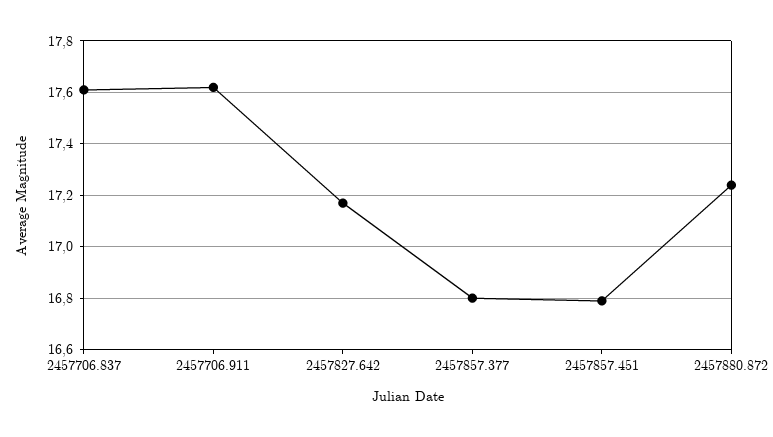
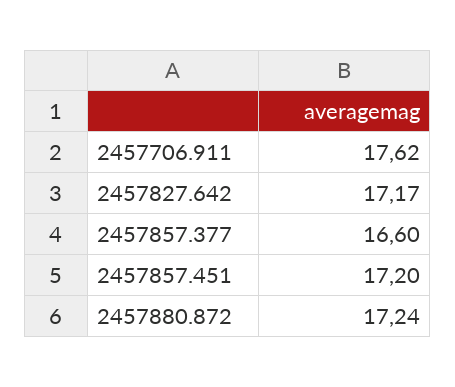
2457706.837: 17.6 -> none
2457857.377: 16.8 -> 16.6
2457857.451: 16.8 -> 17.2

